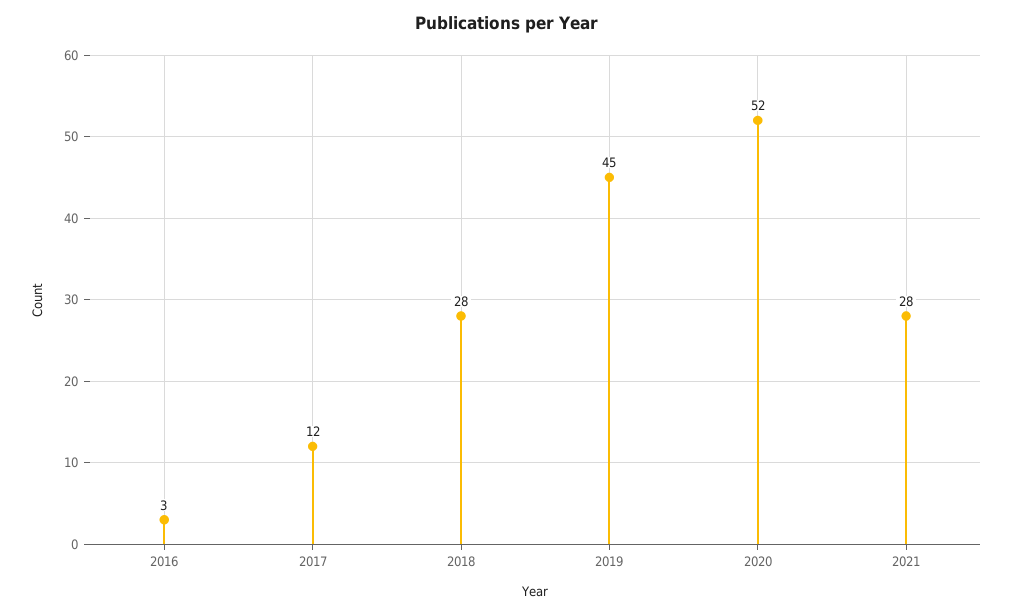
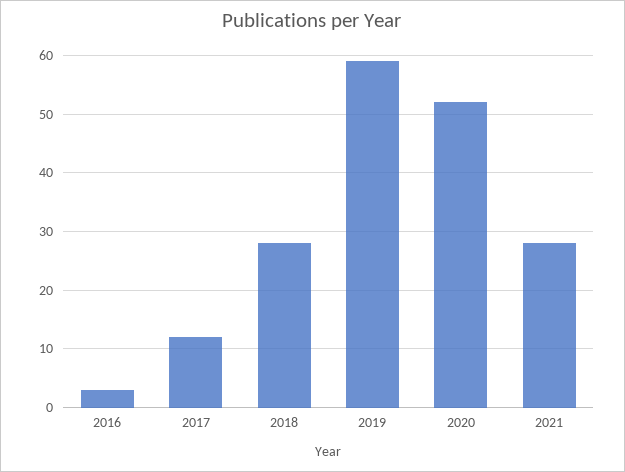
2019: 45 -> 60

